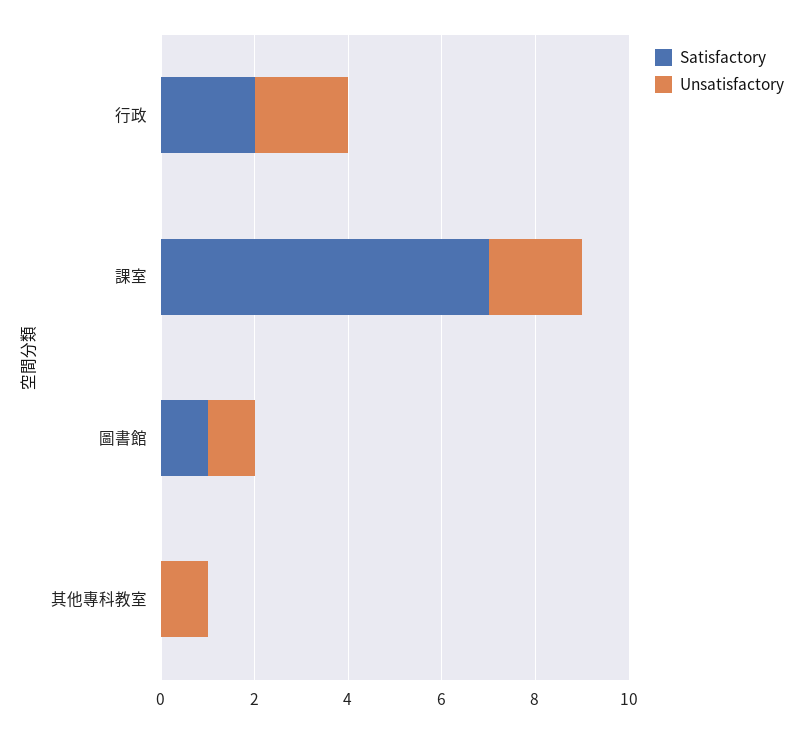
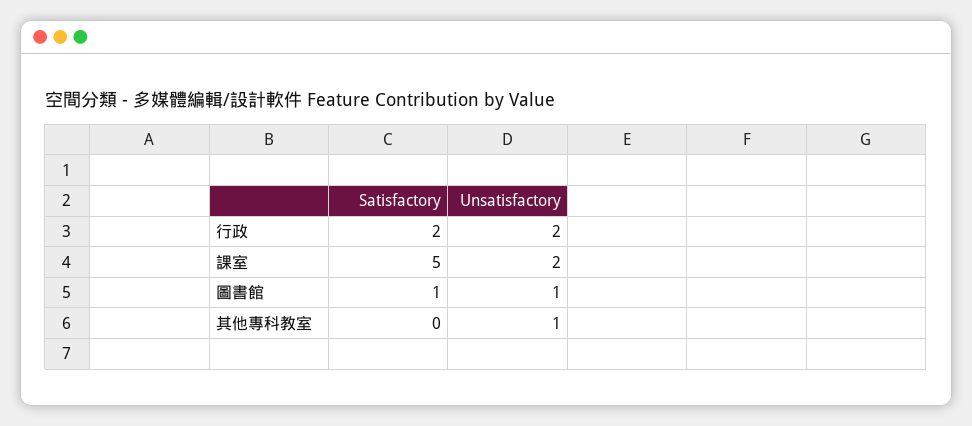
Satisfactory, 課室: 7 -> 5

